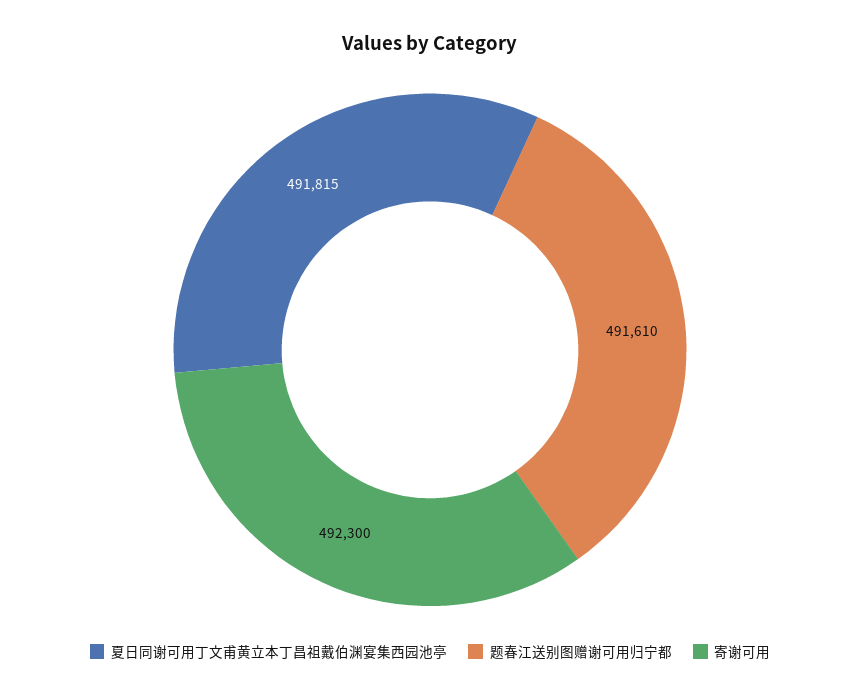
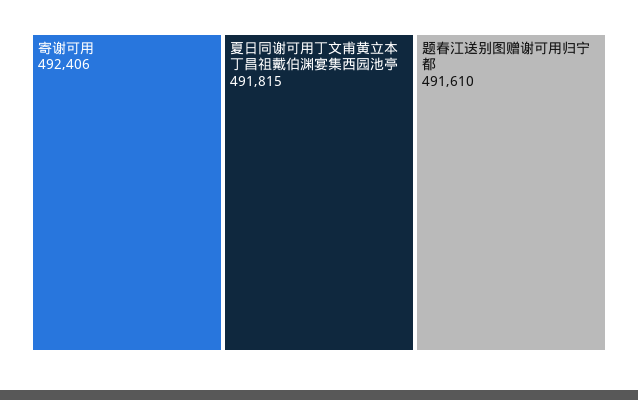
寄谢可用: 492300 -> 492406

